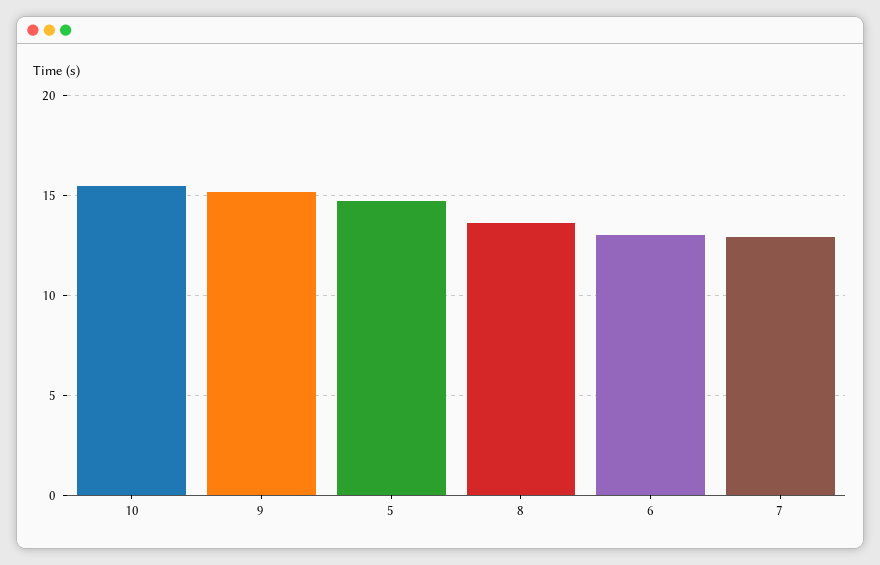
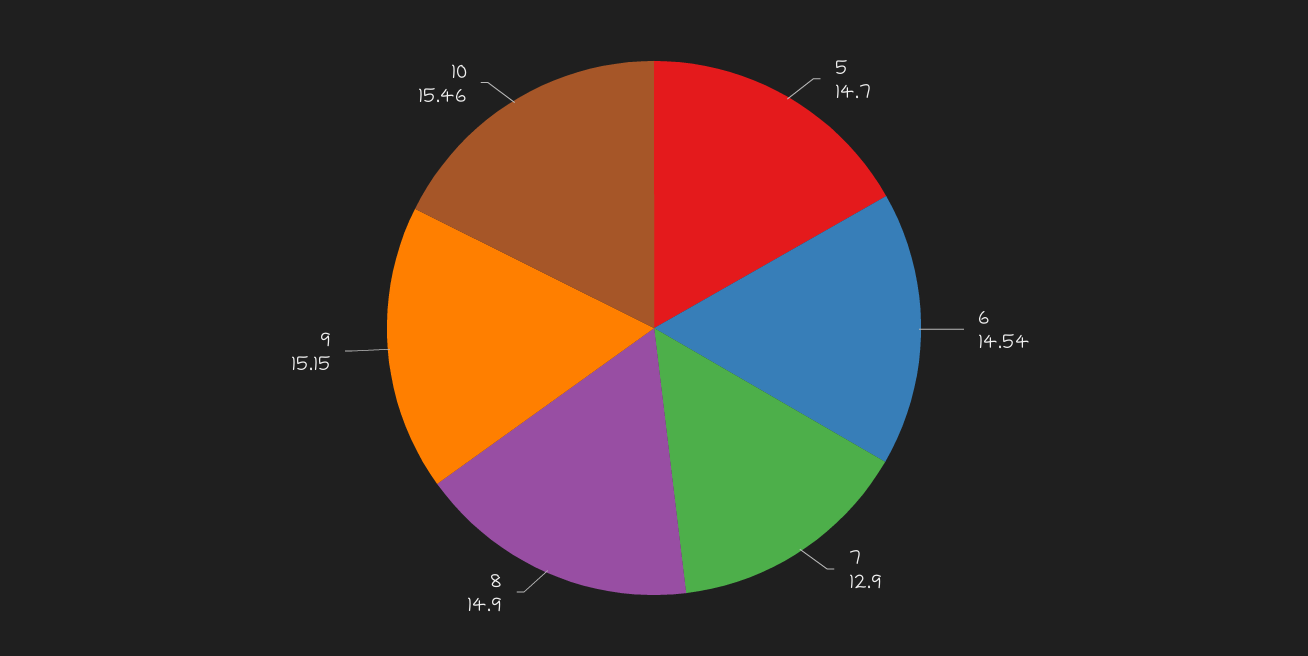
8: 13.5 -> 14.9
6: 13 -> 14.54

